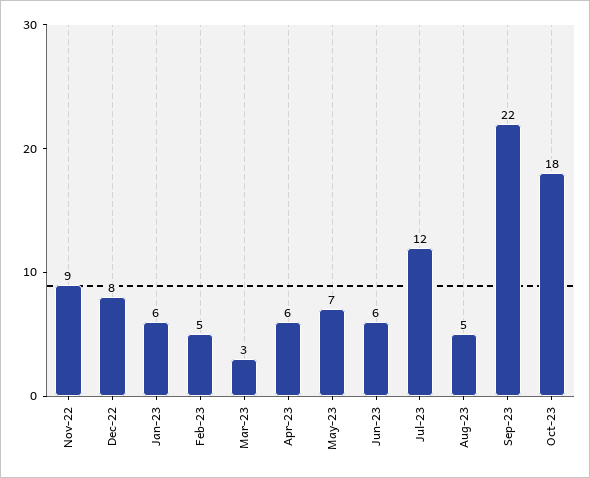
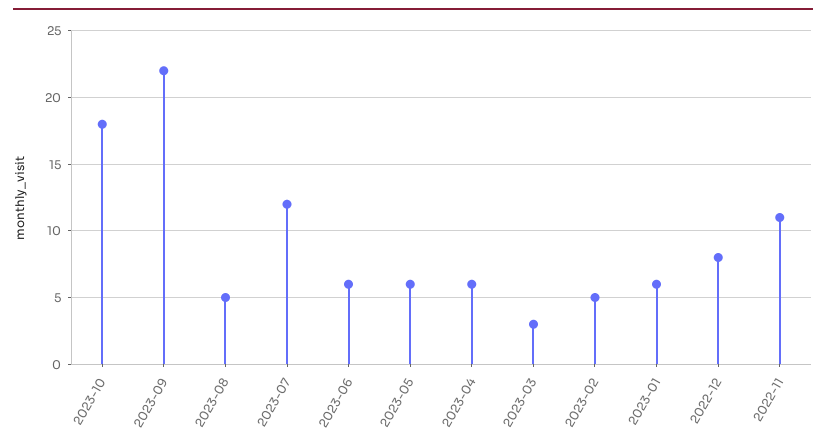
Nov-22: 9 -> 11
May-23: 7 -> 6

